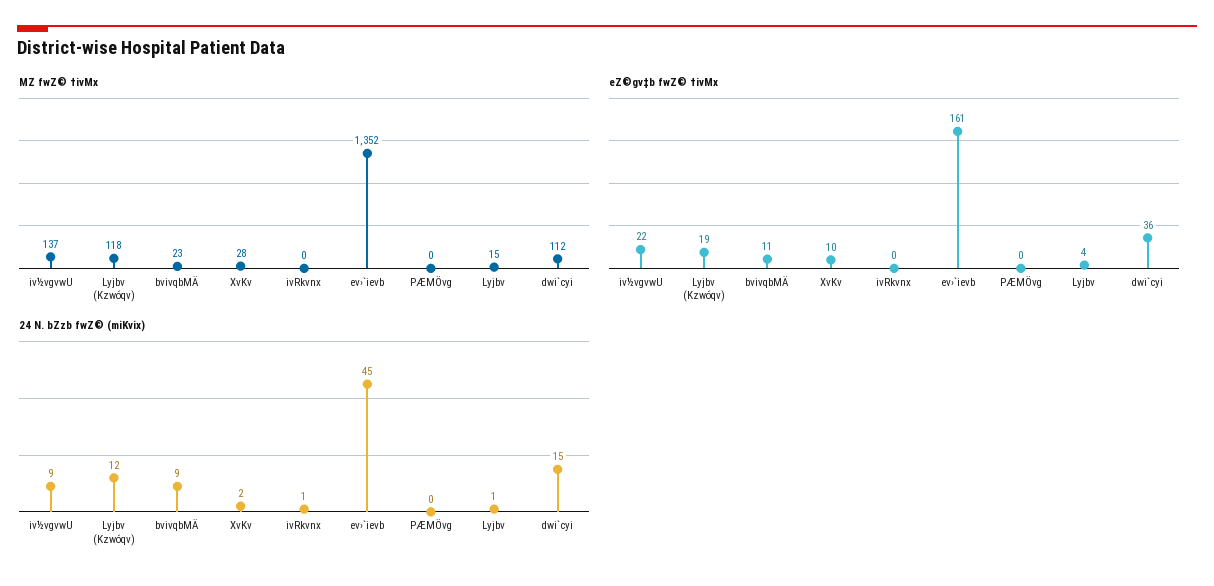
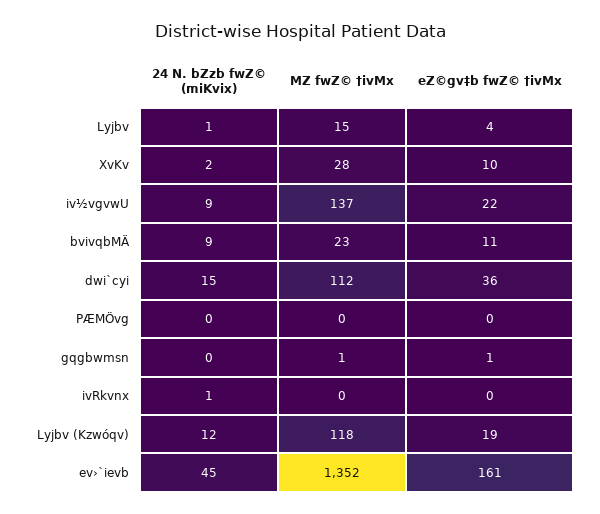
24 N. bZzb fwZ© (miKvix), gqgbwmsn: none -> 0
MZ fwZ© †ivMx, gqgbwmsn: none -> 1
eZ©gv‡b fwZ© †ivMx, gqgbwmsn: none -> 1

